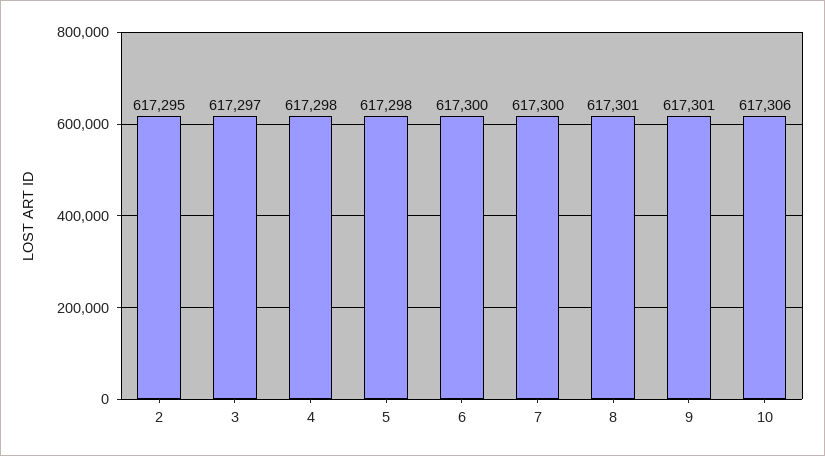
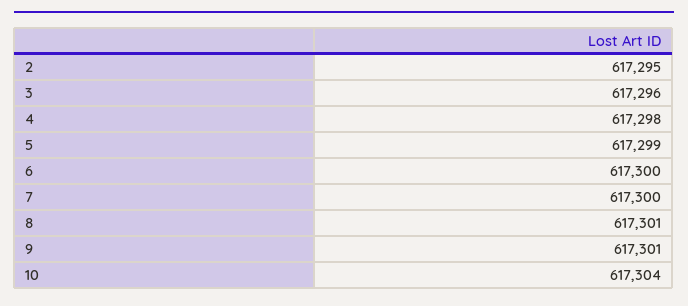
3: 617297 -> 617296
5: 617298 -> 617299
10: 617306 -> 617304

